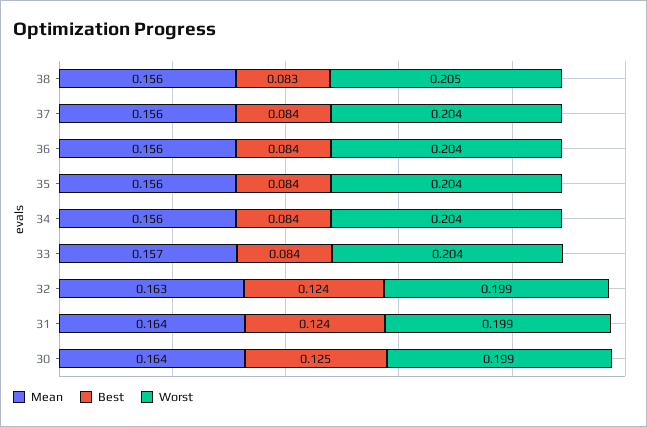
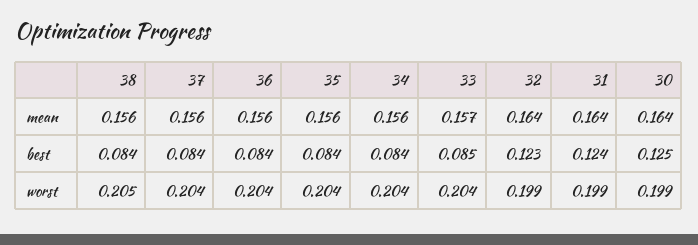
Best, 38: 0.083 -> 0.084
Best, 33: 0.084 -> 0.085
Mean, 32: 0.163 -> 0.164
Best, 32: 0.124 -> 0.123

